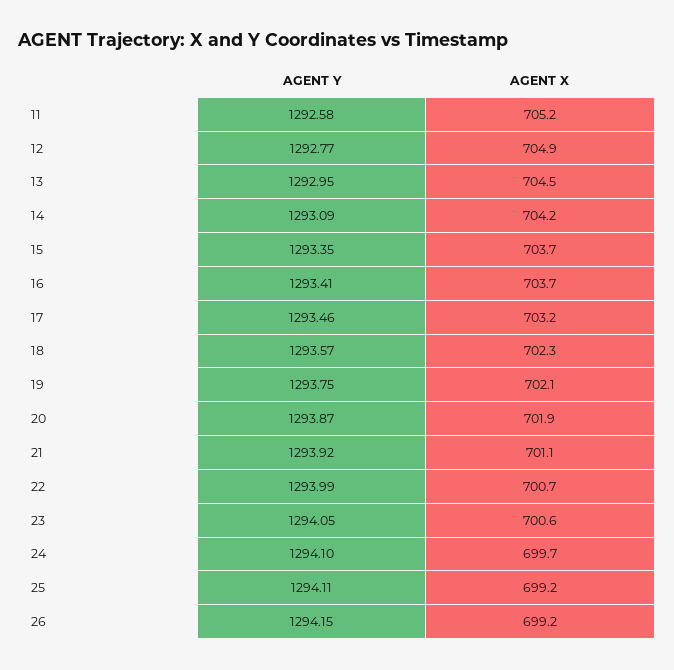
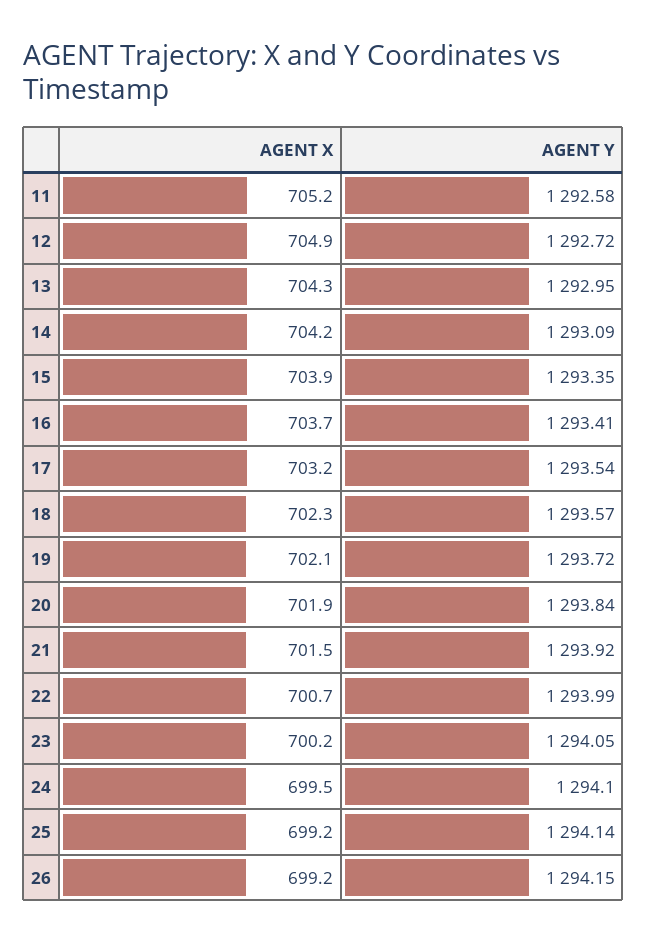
AGENT Y, 12: 1292.77 -> 1292.72
AGENT X, 13: 704.5 -> 704.3
AGENT X, 15: 703.7 -> 703.9
AGENT Y, 17: 1293.46 -> 1293.54
AGENT Y, 19: 1293.75 -> 1293.72
AGENT Y, 20: 1293.87 -> 1293.84
AGENT X, 21: 701.1 -> 701.5
AGENT X, 23: 700.6 -> 700.2
AGENT X, 24: 699.7 -> 699.5
AGENT Y, 25: 1294.11 -> 1294.14

